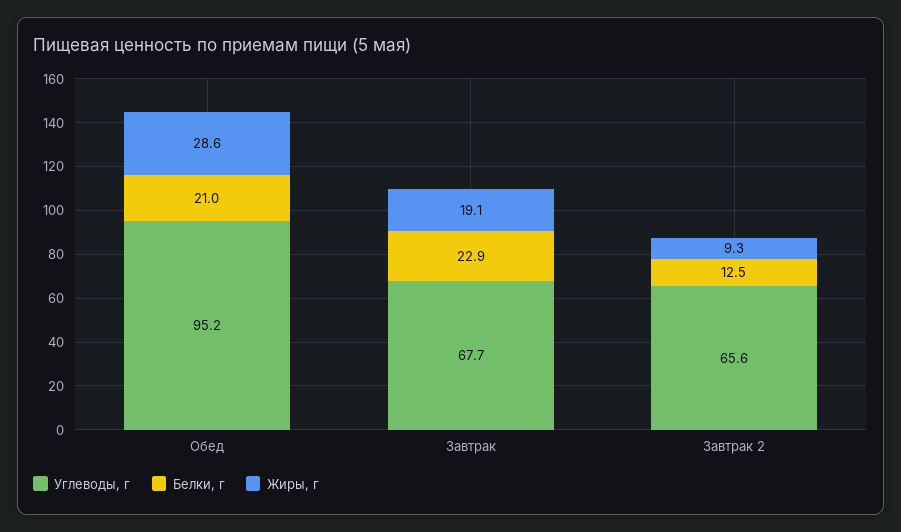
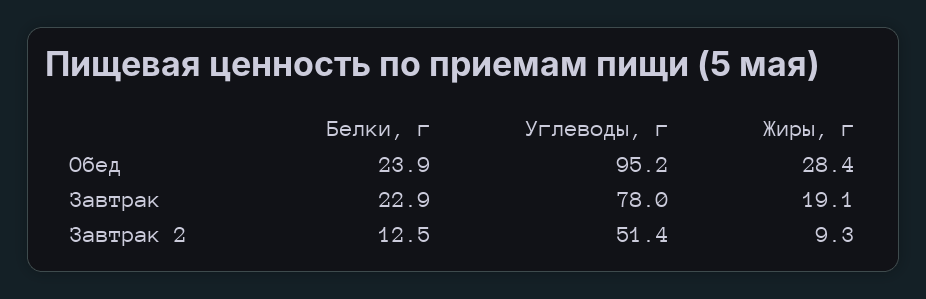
Белки, г, Обед: 21 -> 23.9
Жиры, г, Обед: 28.6 -> 28.4
Углеводы, г, Завтрак: 67.7 -> 78
Углеводы, г, Завтрак 2: 65.6 -> 51.4

